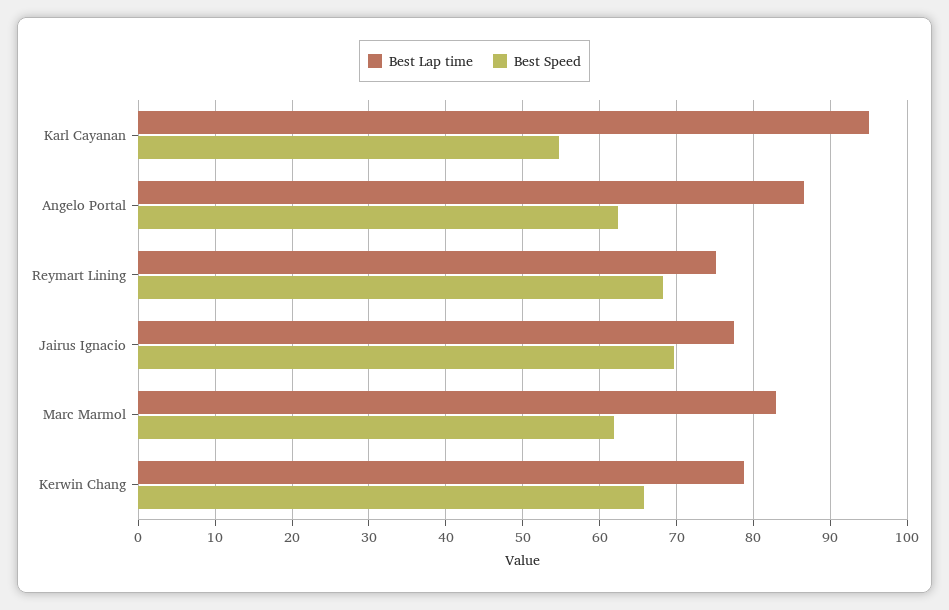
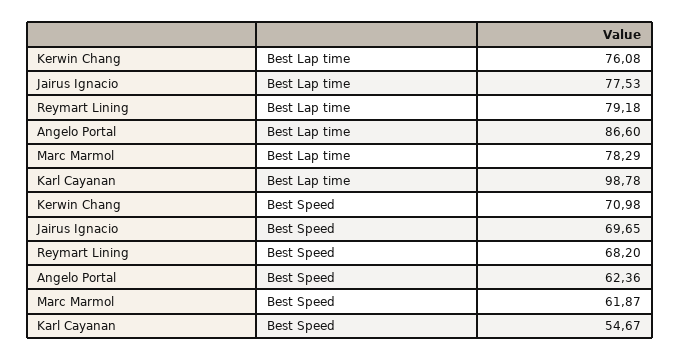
Best Lap time, Karl Cayanan: 95 -> 98.78
Best Lap time, Reymart Lining: 75 -> 79.18
Best Lap time, Marc Marmol: 83 -> 78.29
Best Lap time, Kerwin Chang: 79 -> 76.08
Best Speed, Kerwin Chang: 66 -> 70.98

